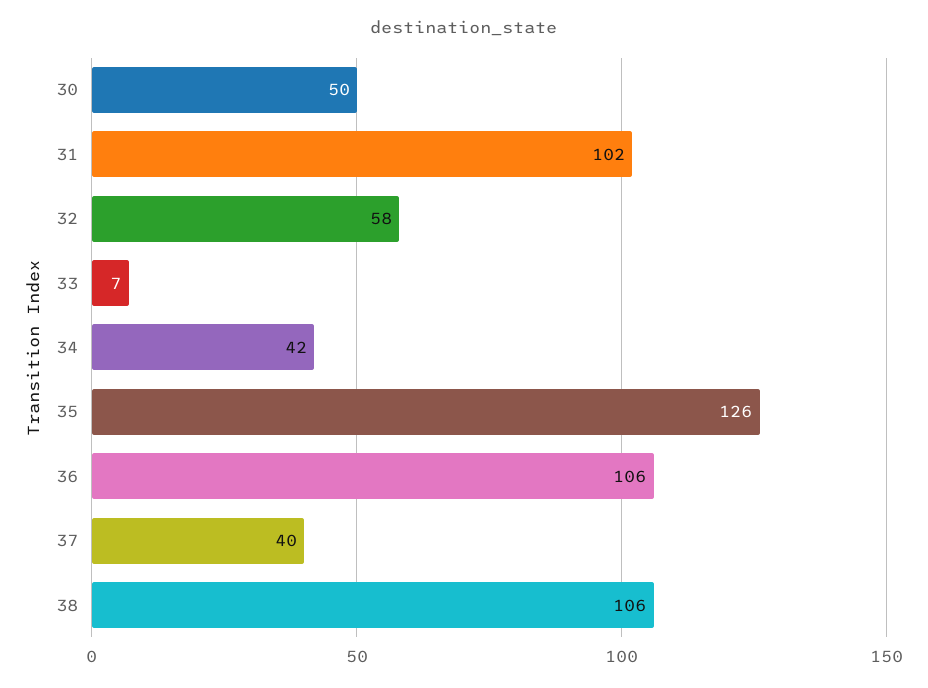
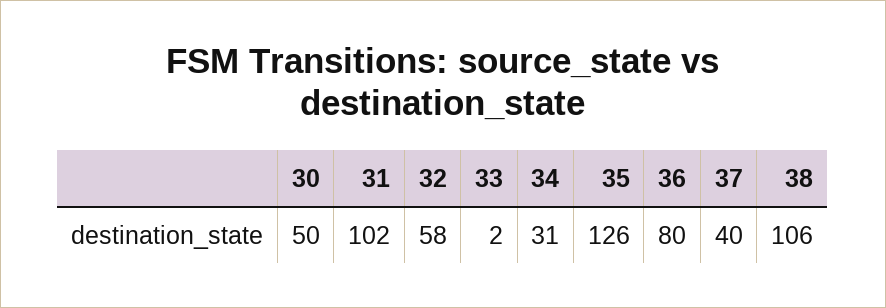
33: 7 -> 2
34: 42 -> 31
36: 106 -> 80

